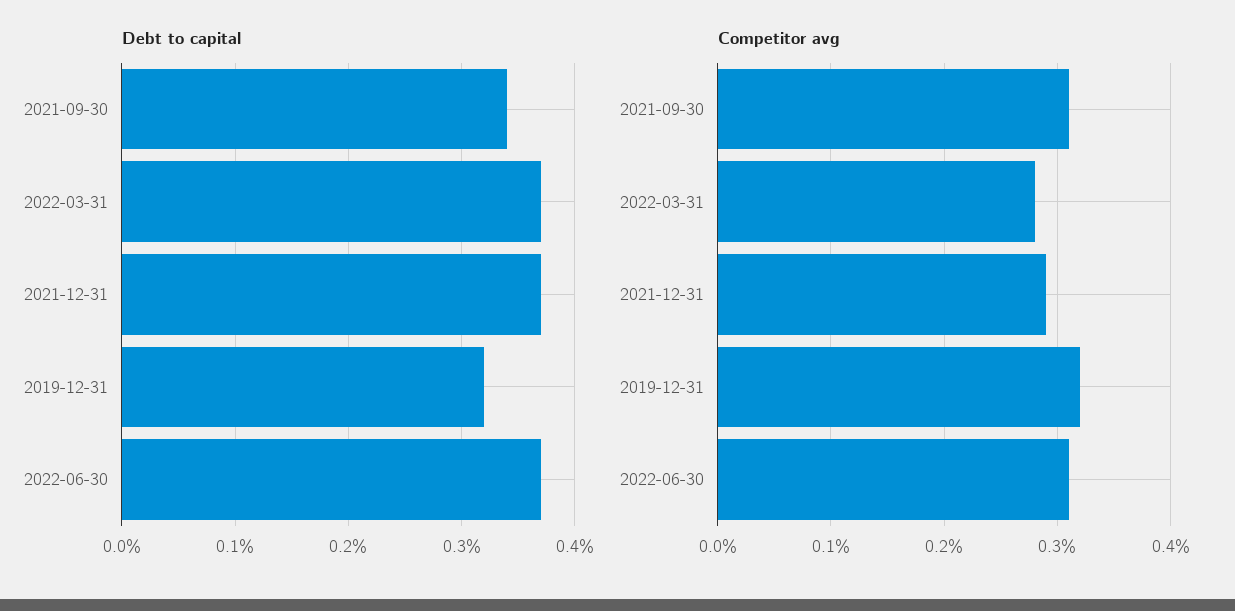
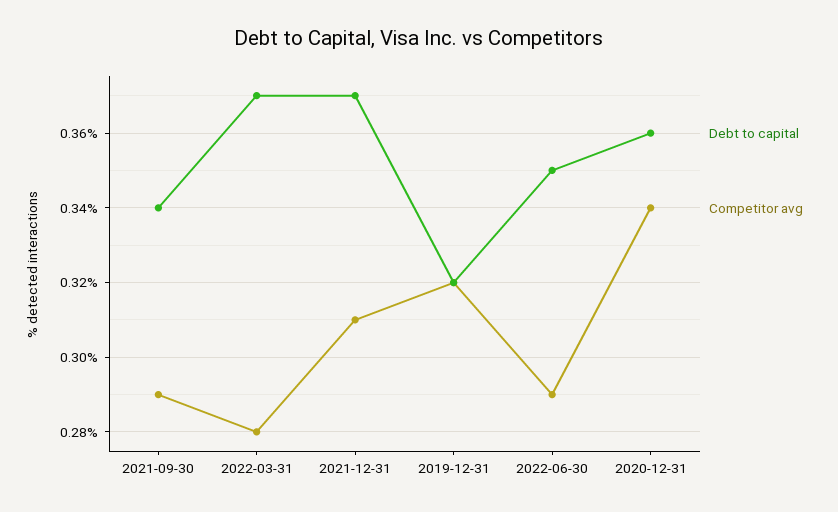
Debt to capital, 2022-06-30: 0.37 -> 0.35
Competitor avg, 2021-09-30: 0.31 -> 0.29
Competitor avg, 2021-12-31: 0.29 -> 0.31
Competitor avg, 2022-06-30: 0.31 -> 0.29
Debt to capital, 2020-12-31: none -> 0.36
Competitor avg, 2020-12-31: none -> 0.34

